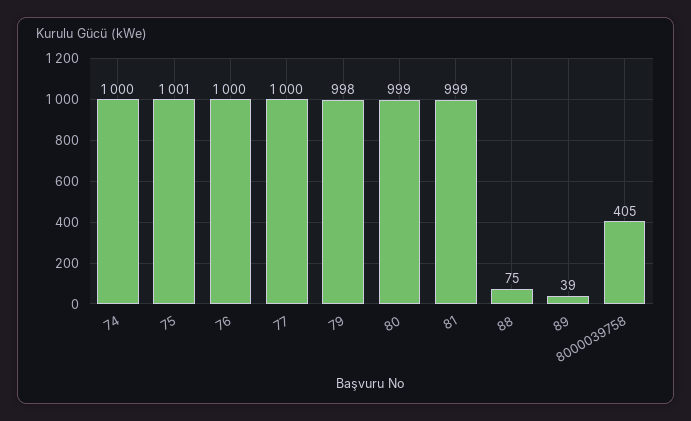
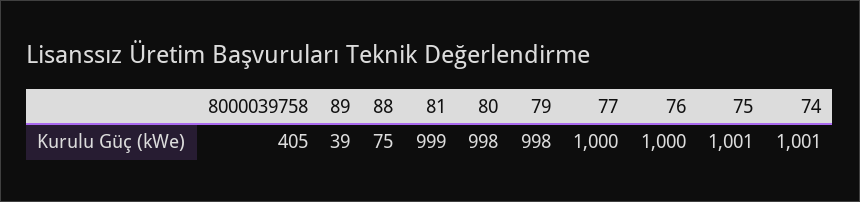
74: 1000 -> 1001
80: 999 -> 998

